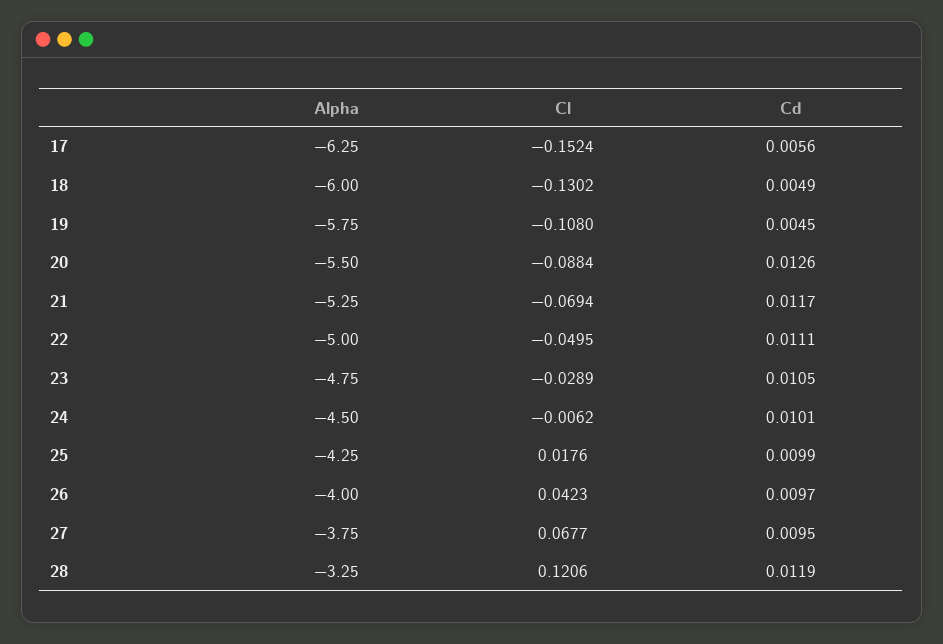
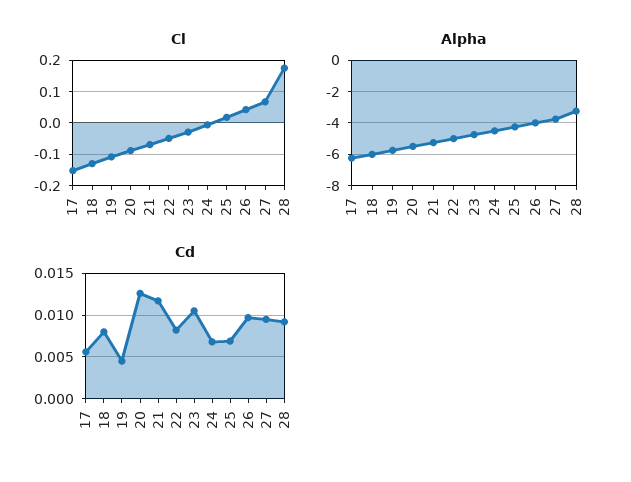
Cd, 18: 0.0049 -> 0.008
Cd, 22: 0.0111 -> 0.008
Cd, 24: 0.0101 -> 0.007
Cd, 25: 0.0099 -> 0.007
Cl, 28: 0.1206 -> 0.18
Cd, 28: 0.0119 -> 0.009

